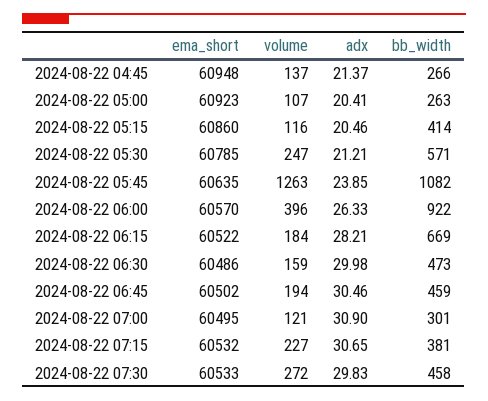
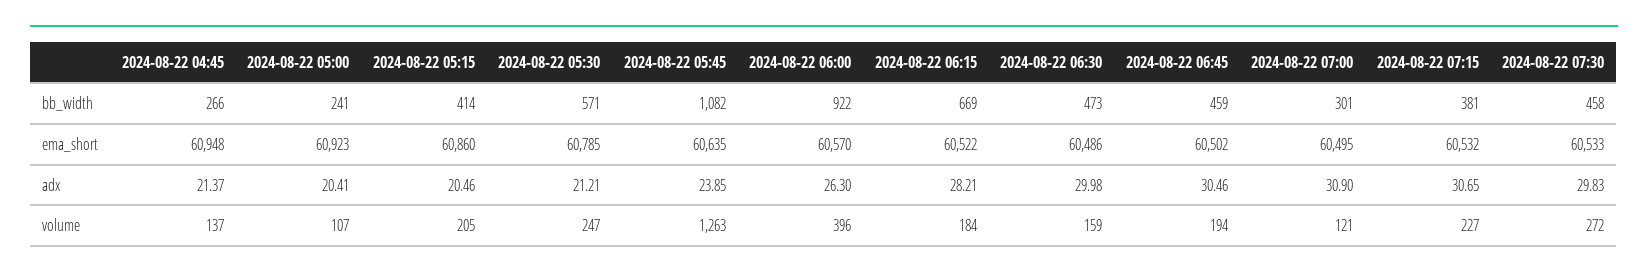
bb_width, 2024-08-22 05:00: 263 -> 241
volume, 2024-08-22 05:15: 116 -> 205
adx, 2024-08-22 06:00: 26.33 -> 26.3

